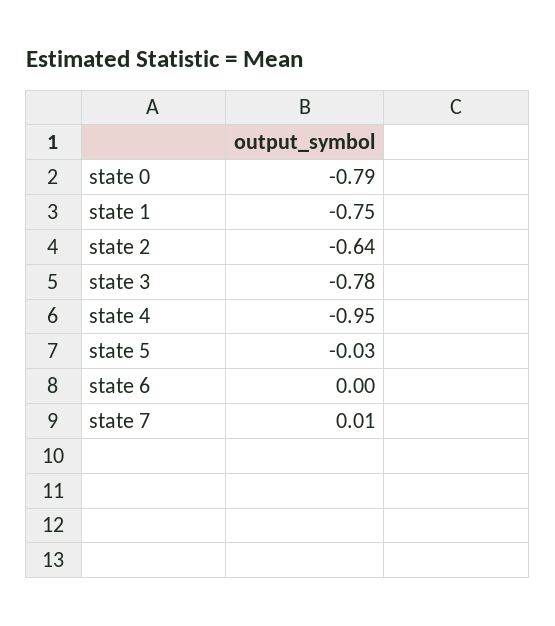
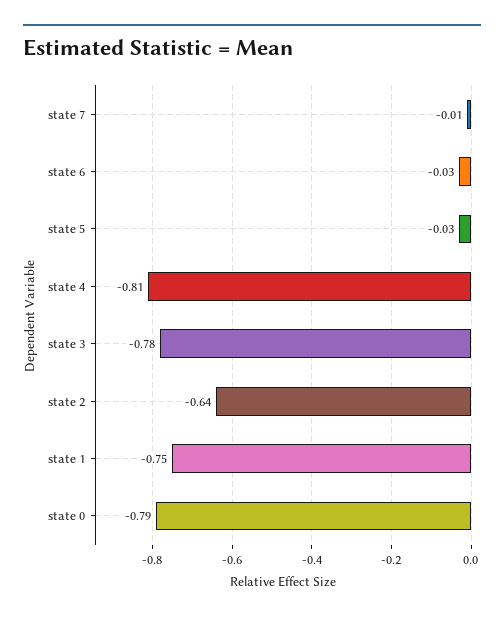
state 4: -0.95 -> -0.81
state 6: 0 -> -0.03
state 7: 0.01 -> -0.01

